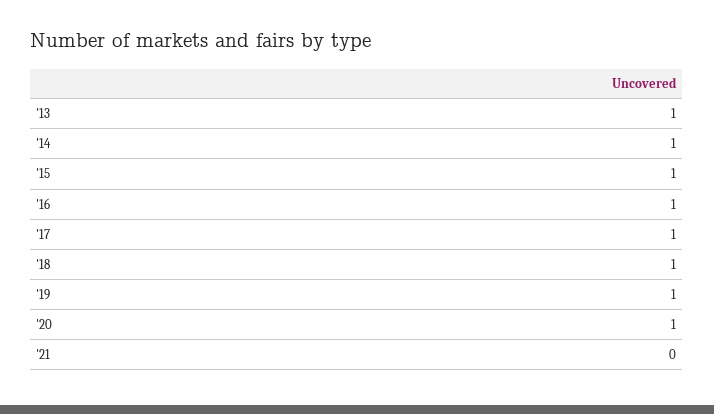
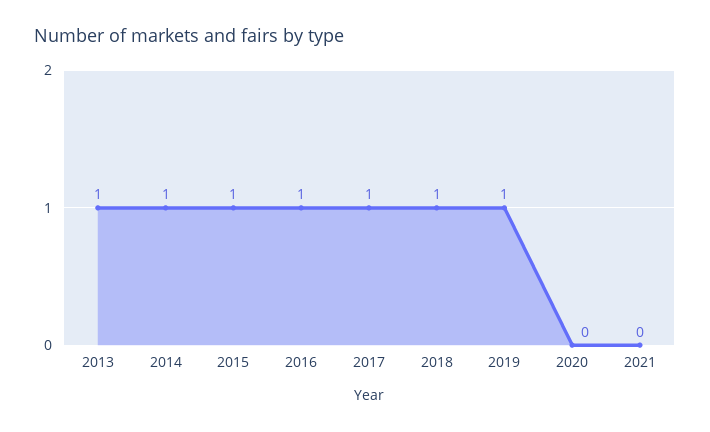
'20: 1 -> 0

